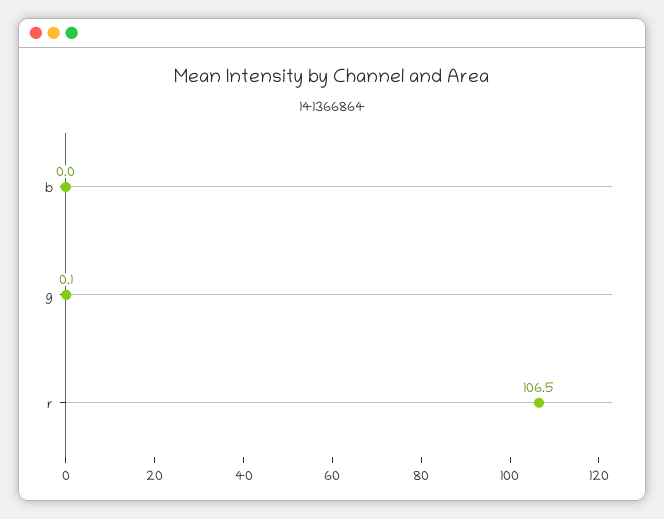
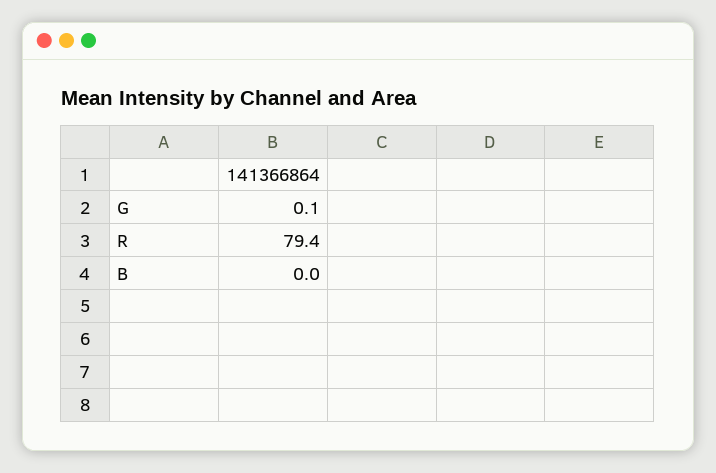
r: 106.5 -> 79.4

